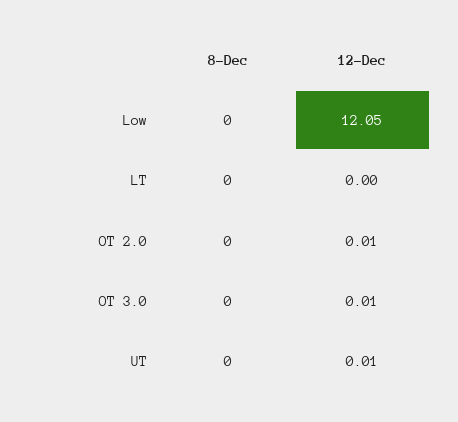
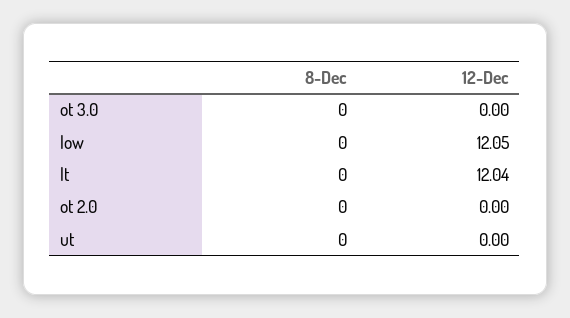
12-Dec, LT: 0 -> 12.04
12-Dec, OT 2.0: 0.01 -> 0
12-Dec, OT 3.0: 0.01 -> 0
12-Dec, UT: 0.01 -> 0

